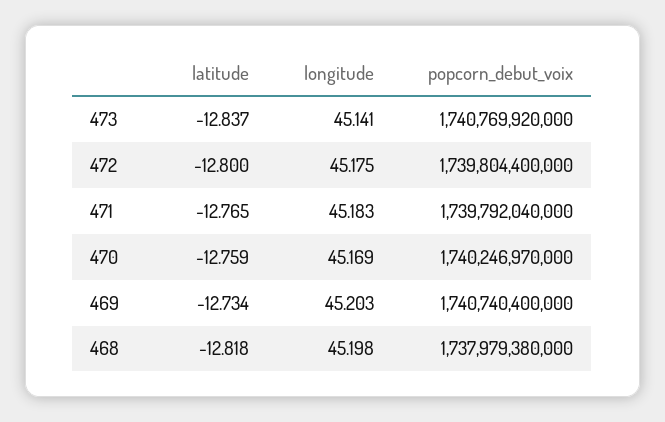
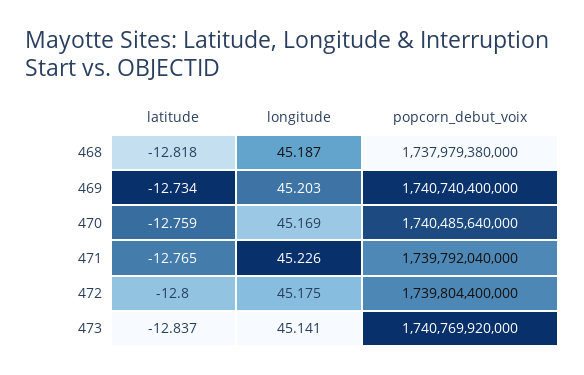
longitude, 471: 45.183 -> 45.226
popcorn_debut_voix, 470: 1740246970000 -> 1740485640000
longitude, 468: 45.198 -> 45.187

